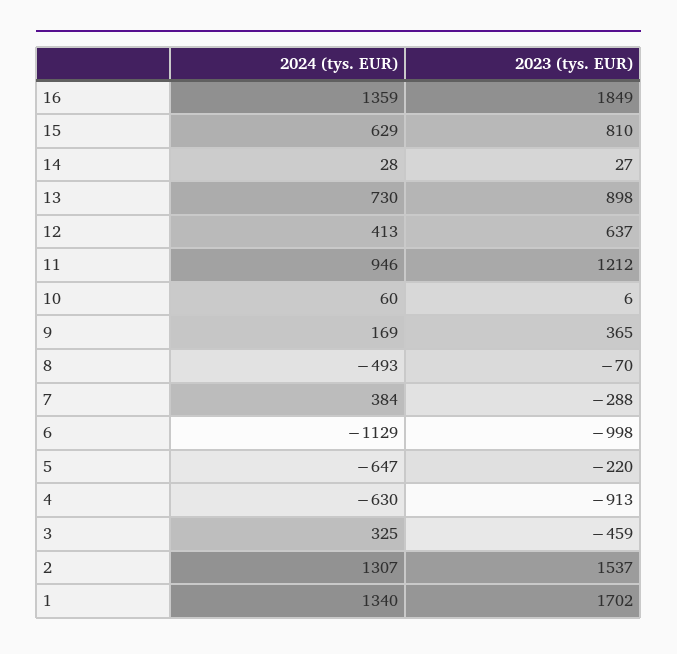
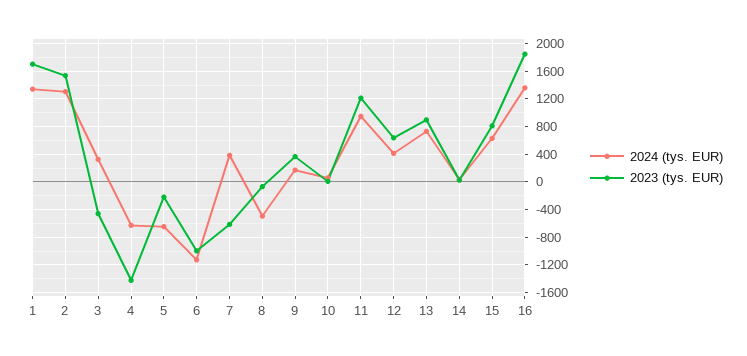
2023 (tys. EUR), 7: -288 -> -600
2023 (tys. EUR), 4: -913 -> -1400

